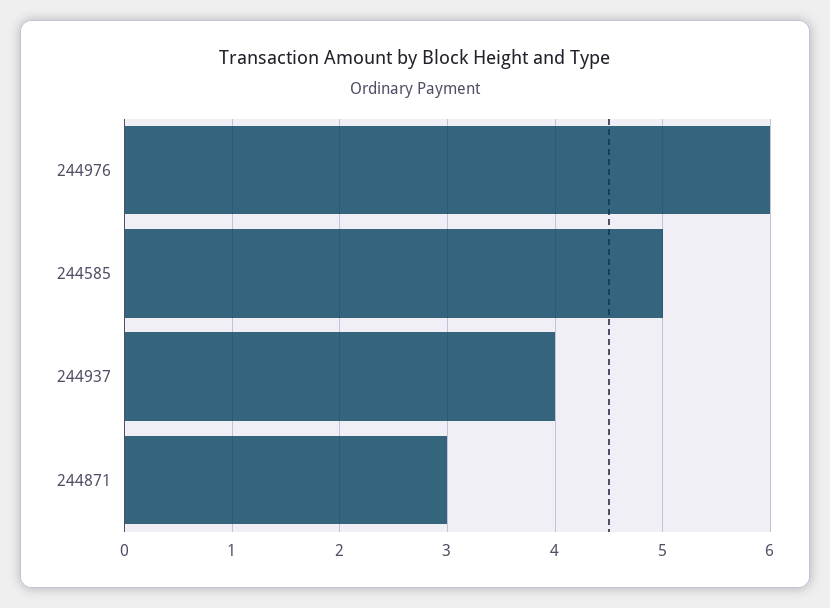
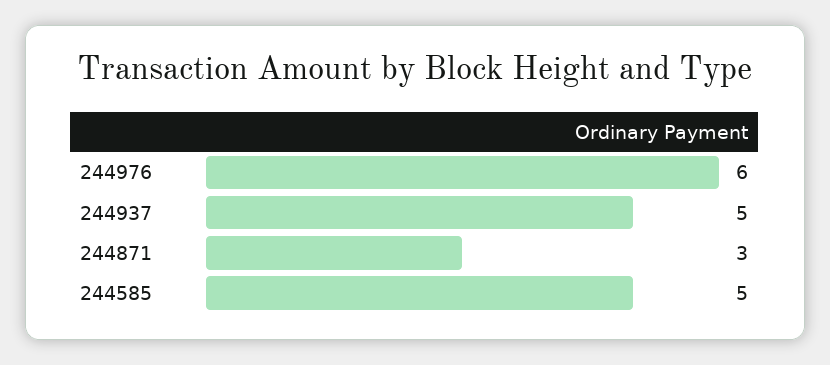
244937: 4 -> 5

